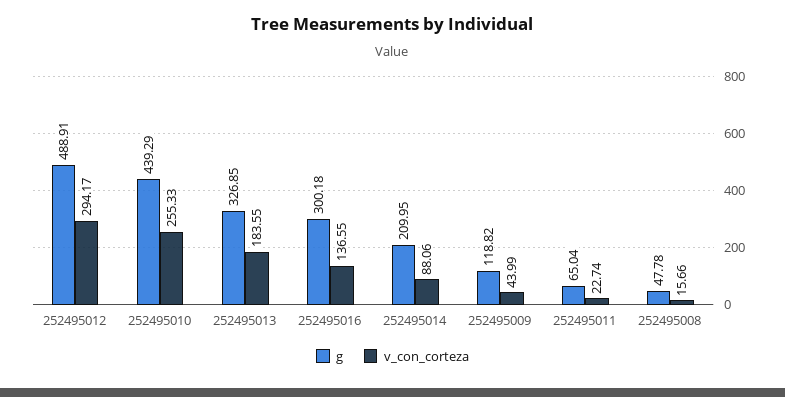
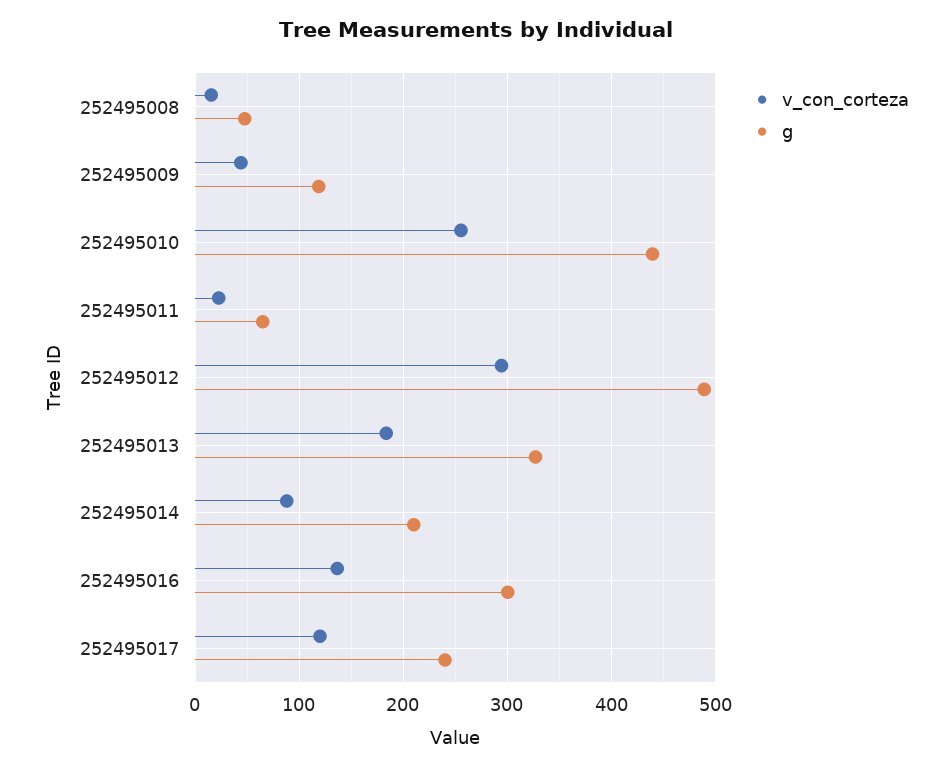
v_con_corteza, 252495017: none -> 120
g, 252495017: none -> 240

